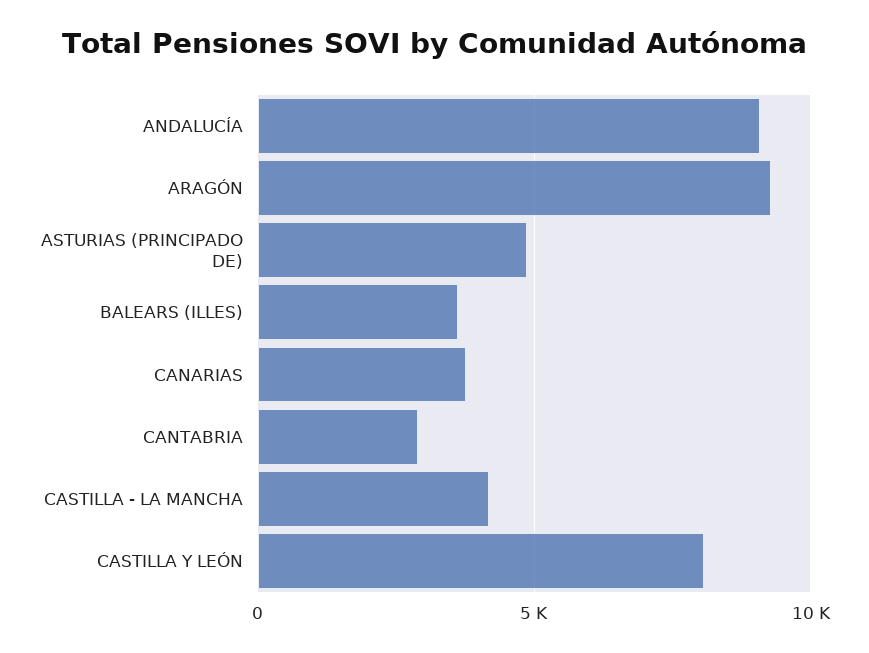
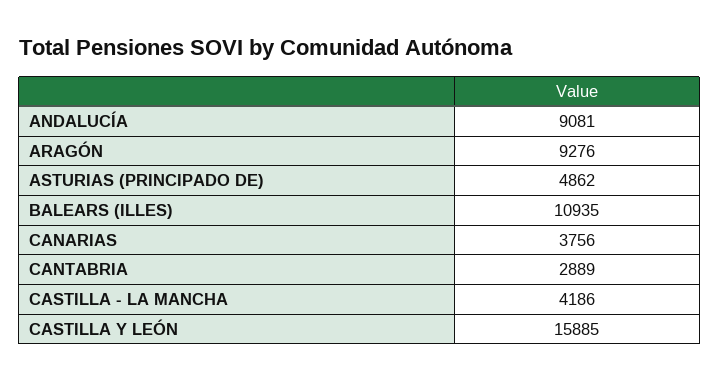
BALEARS (ILLES): 3500 -> 10935
CASTILLA Y LEÓN: 8000 -> 15885

